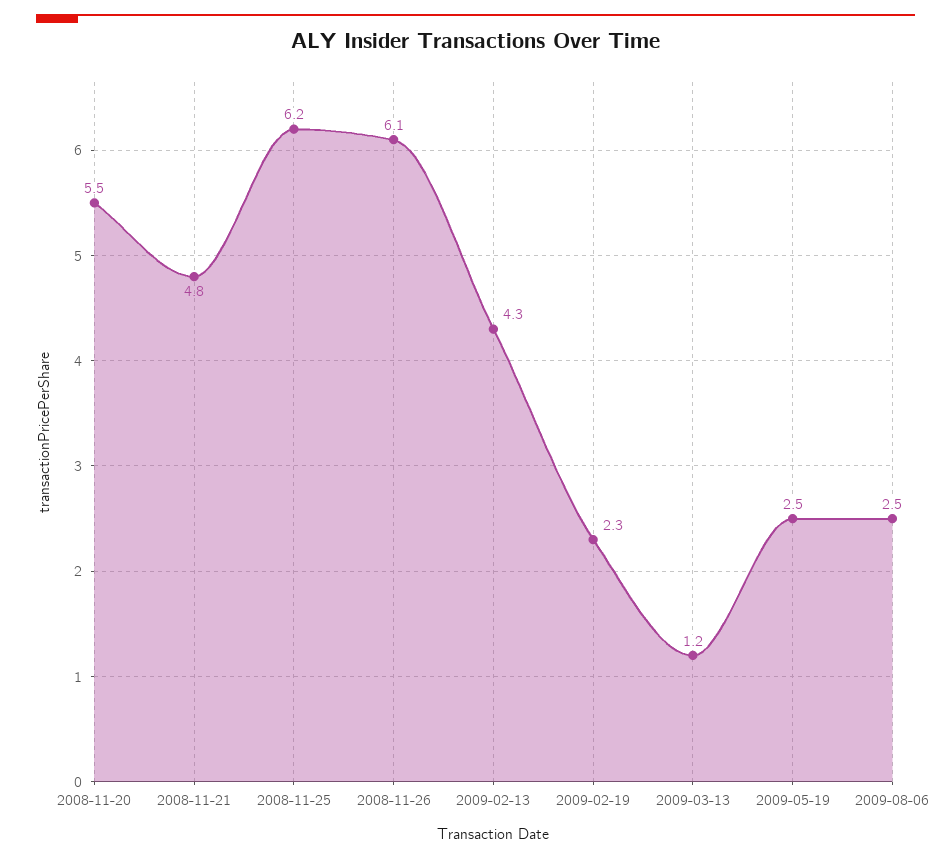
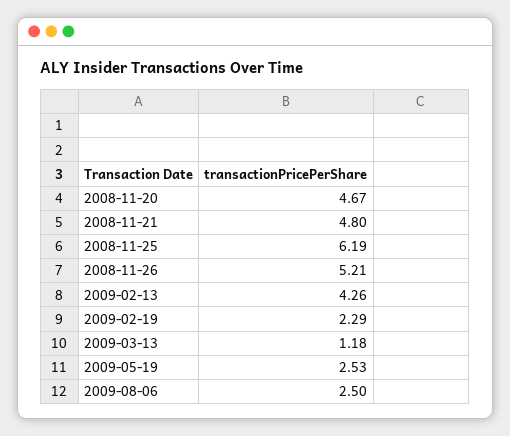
2008-11-20: 5.5 -> 4.67
2008-11-26: 6.1 -> 5.21

